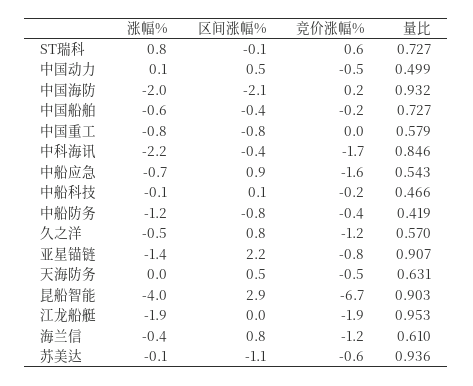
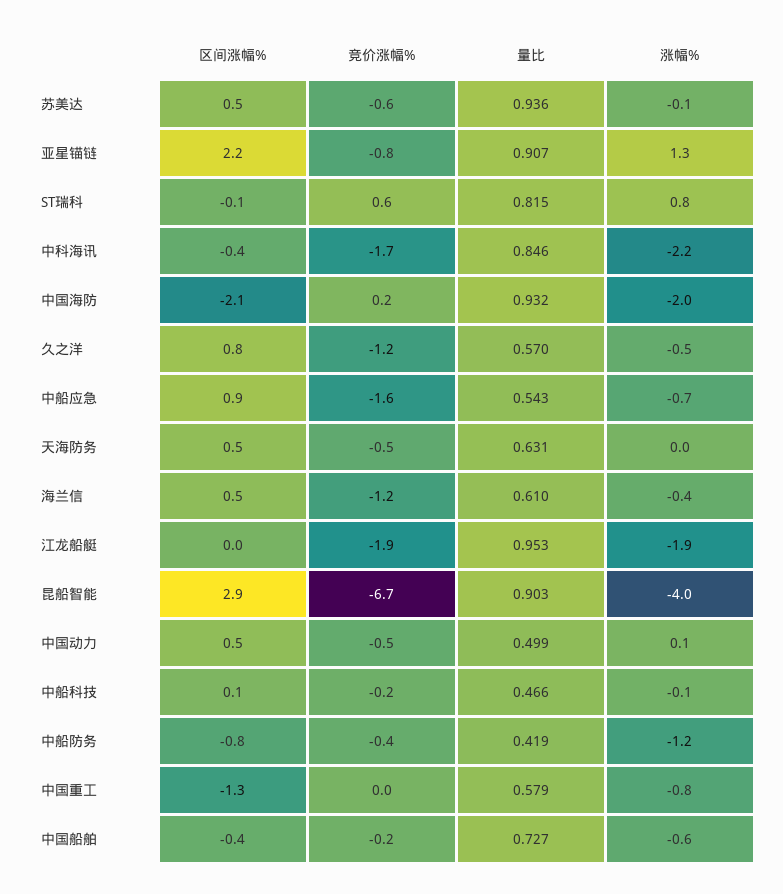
量比, ST瑞科: 0.727 -> 0.815
区间涨幅%, 中国重工: -0.8 -> -1.3
涨幅%, 亚星锚链: -1.4 -> 1.3
区间涨幅%, 海兰信: 0.8 -> 0.5
区间涨幅%, 苏美达: -1.1 -> 0.5

